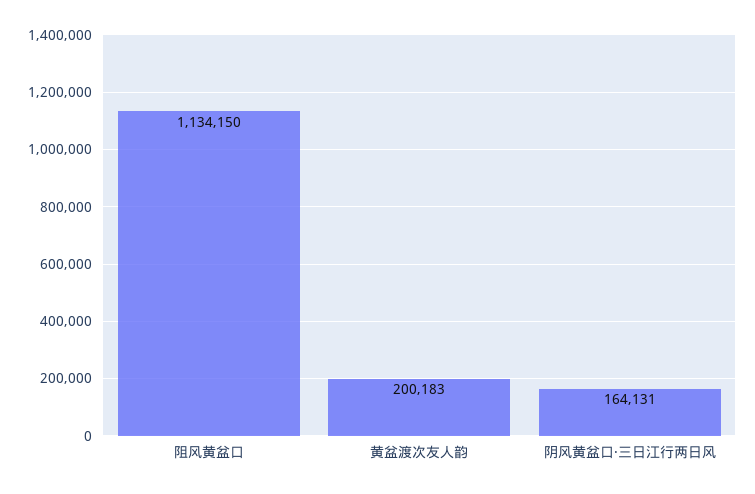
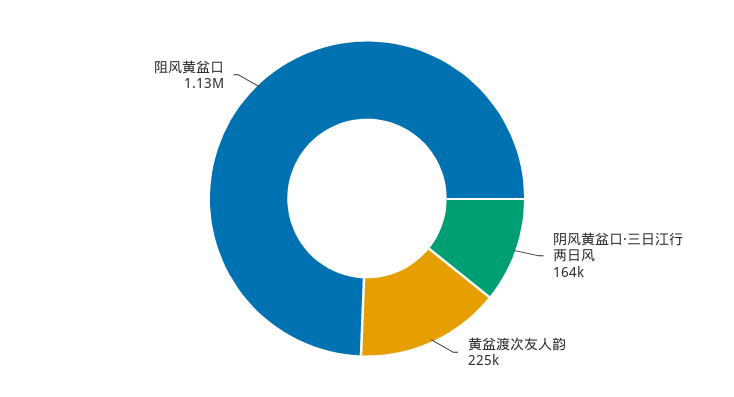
黄盆渡次友人韵: 200183 -> 225000

